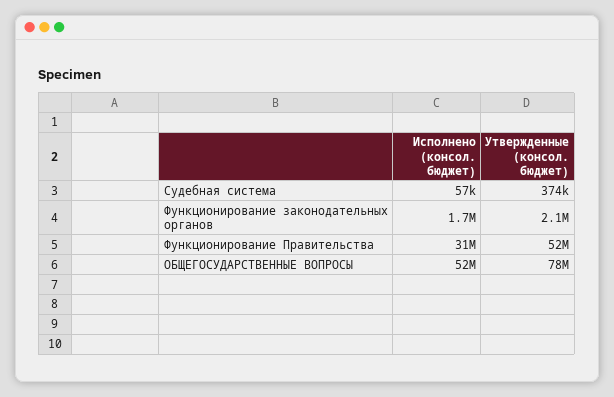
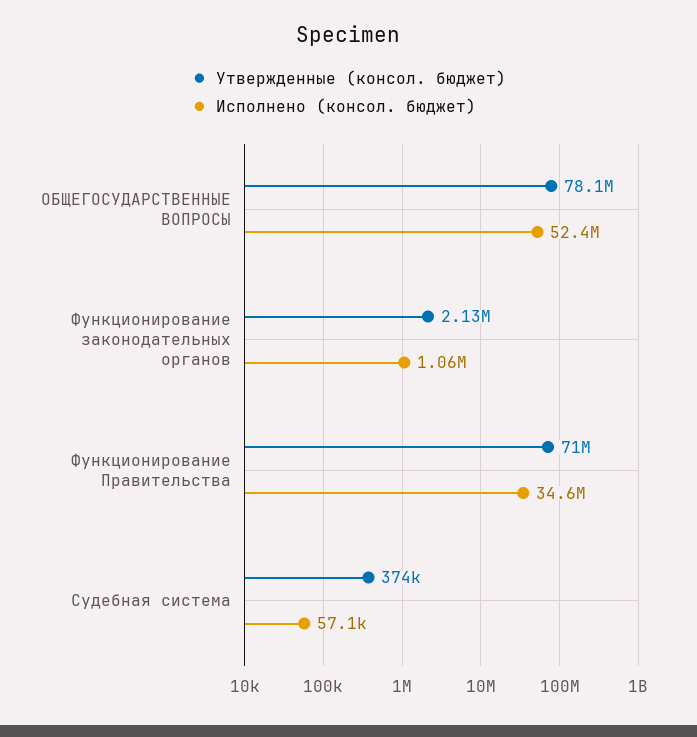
Исполнено (консол. бюджет), Функционирование законодательных органов: 1700000 -> 1060000
Исполнено (консол. бюджет), Функционирование Правительства: 31000000 -> 34600000
Утвержденные (консол. бюджет), Функционирование Правительства: 52000000 -> 71000000

